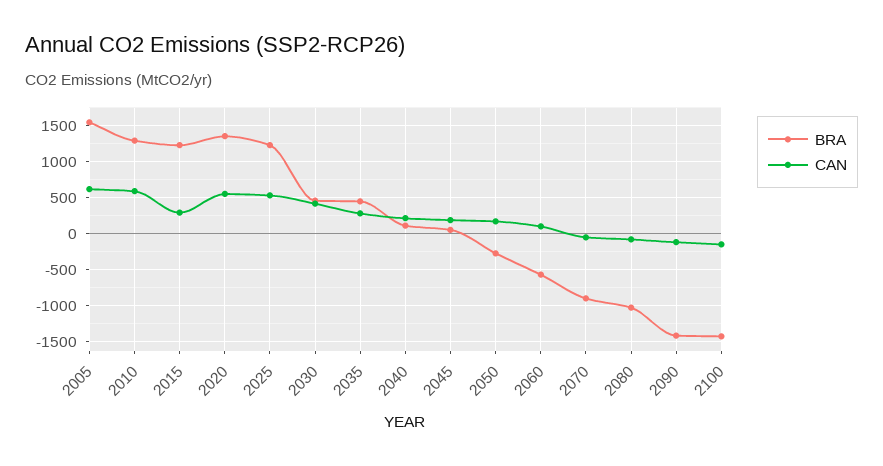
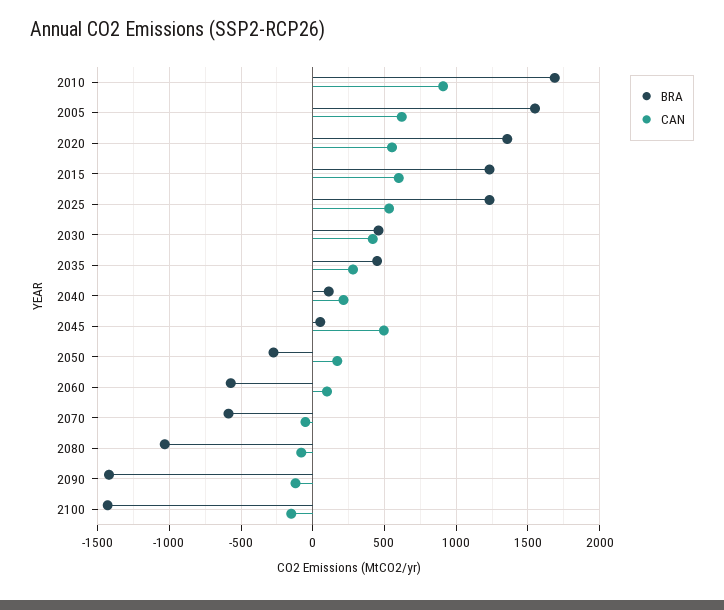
BRA, 2010: 1300 -> 1700
CAN, 2010: 600 -> 900
CAN, 2015: 300 -> 600
CAN, 2045: 200 -> 500
BRA, 2070: -900 -> -600

